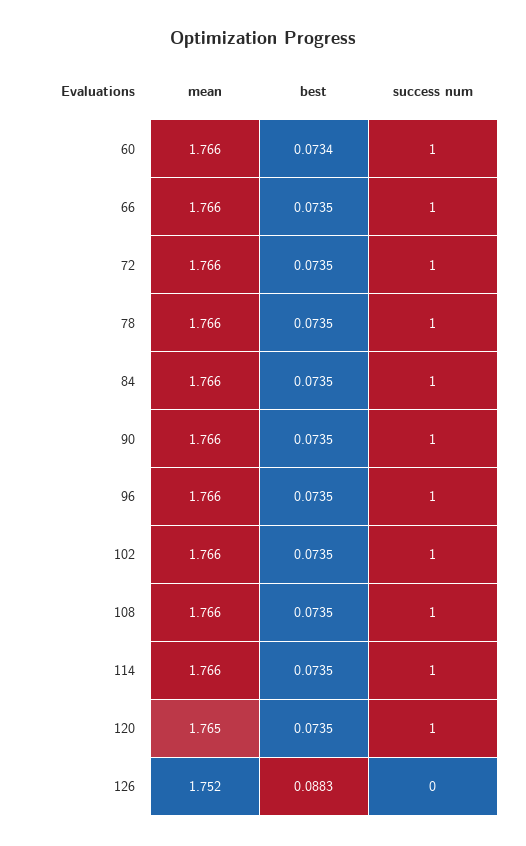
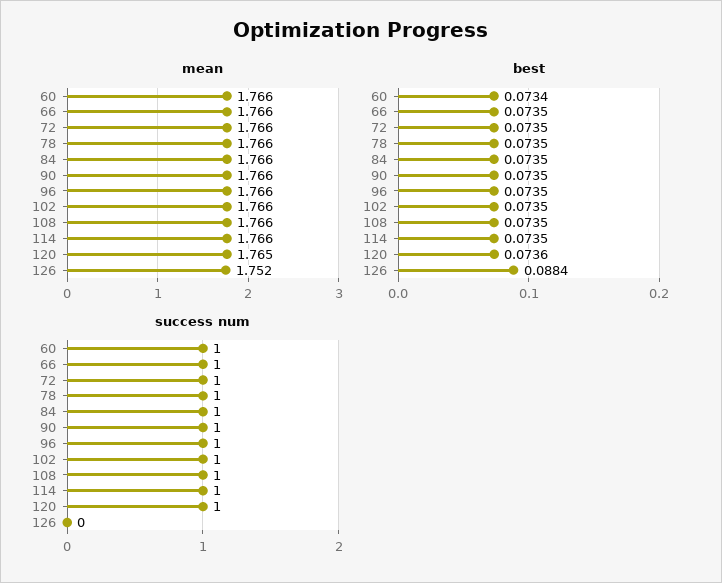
best, 120: 0.0735 -> 0.0736
best, 126: 0.0883 -> 0.0884

